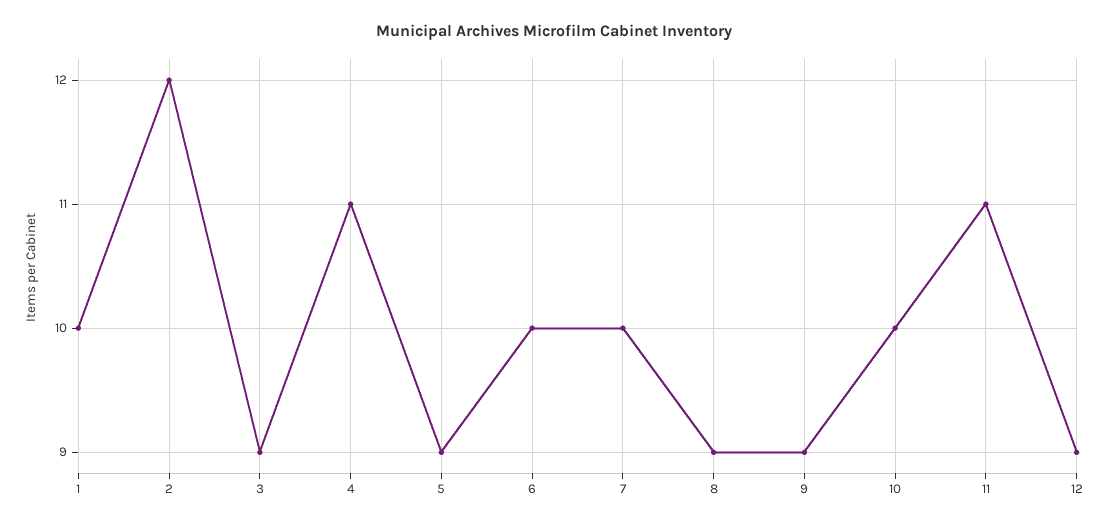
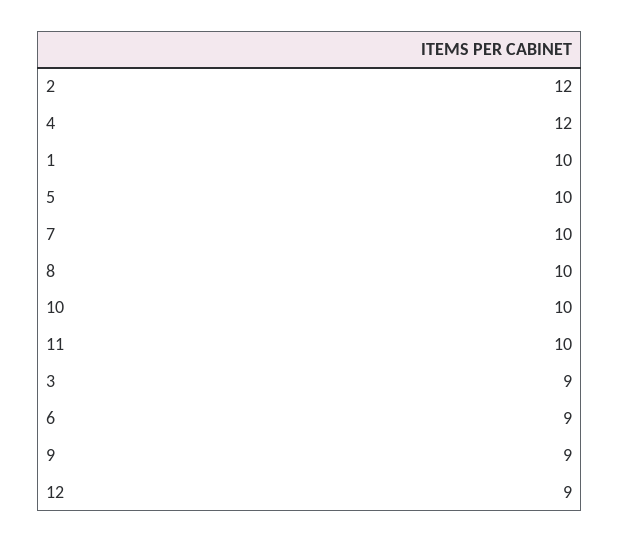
4: 11 -> 12
5: 9 -> 10
6: 10 -> 9
8: 9 -> 10
11: 11 -> 10

